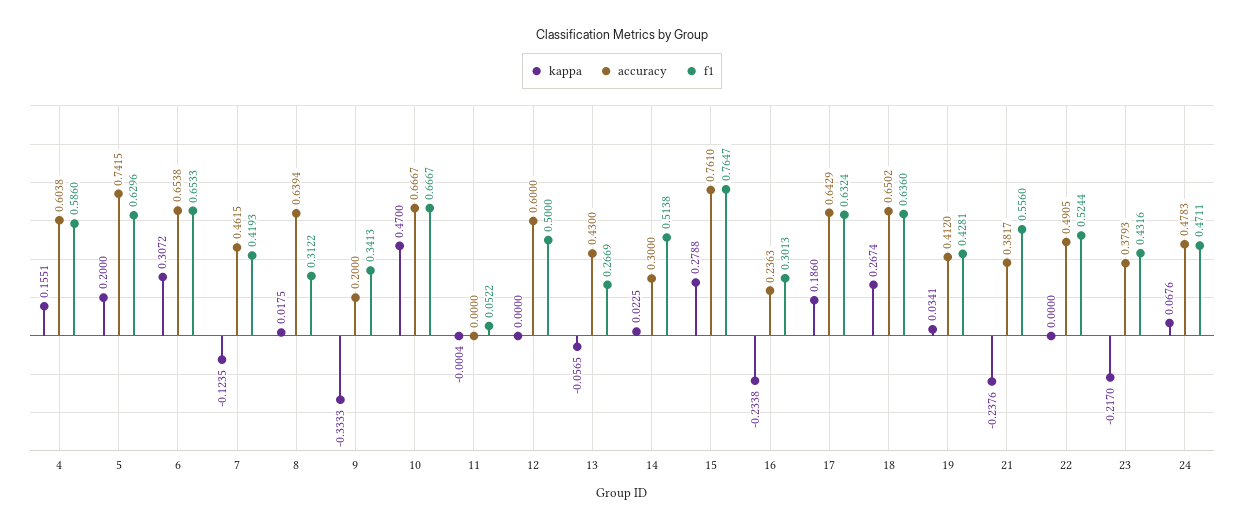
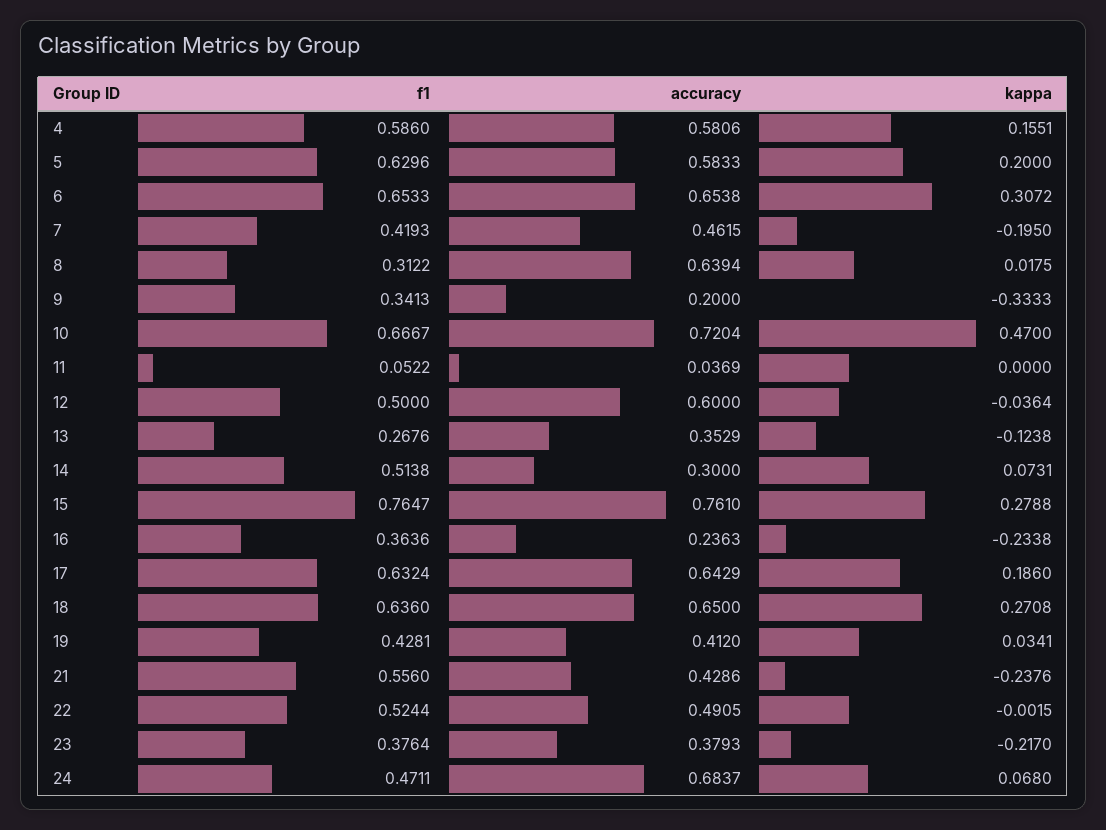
accuracy, 4: 0.6038 -> 0.5806
accuracy, 5: 0.7415 -> 0.5833
kappa, 7: -0.1235 -> -0.195
accuracy, 10: 0.6667 -> 0.7204
kappa, 11: -0.0004 -> 0
accuracy, 11: 0 -> 0.0369
kappa, 12: 0 -> -0.0364
kappa, 13: -0.0565 -> -0.1238
accuracy, 13: 0.43 -> 0.3529
f1, 13: 0.2669 -> 0.2676
kappa, 14: 0.0225 -> 0.0731
f1, 16: 0.3013 -> 0.3636
kappa, 18: 0.2674 -> 0.2708
accuracy, 18: 0.6502 -> 0.65
accuracy, 21: 0.3817 -> 0.4286
kappa, 22: 0 -> -0.0015
f1, 23: 0.4316 -> 0.3764
kappa, 24: 0.0676 -> 0.068
accuracy, 24: 0.4783 -> 0.6837

